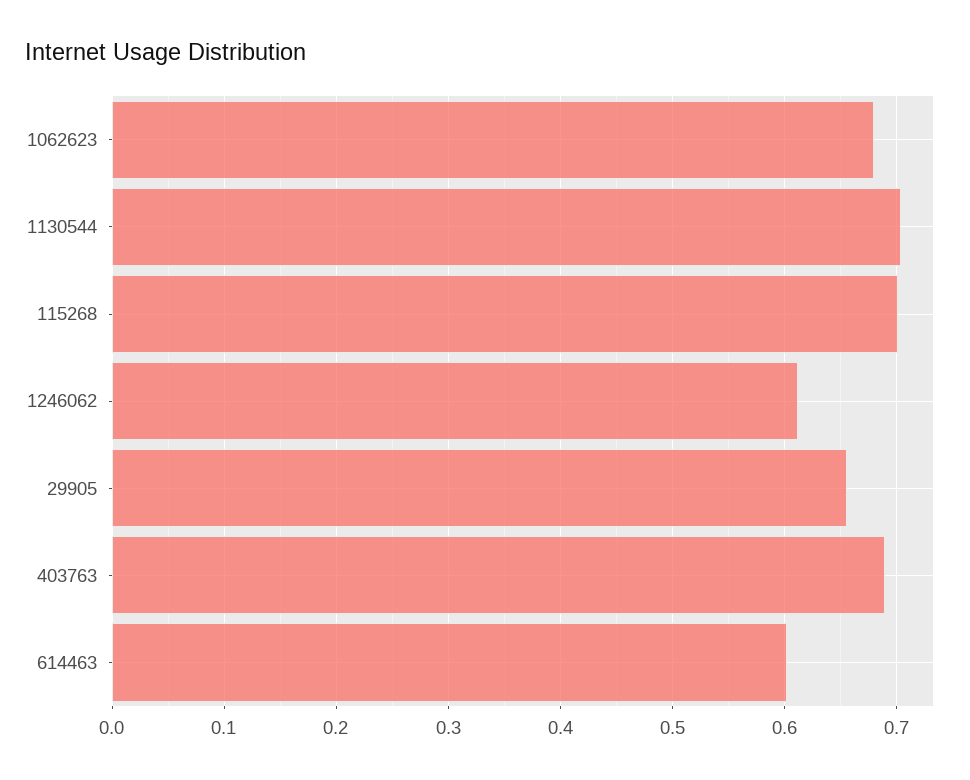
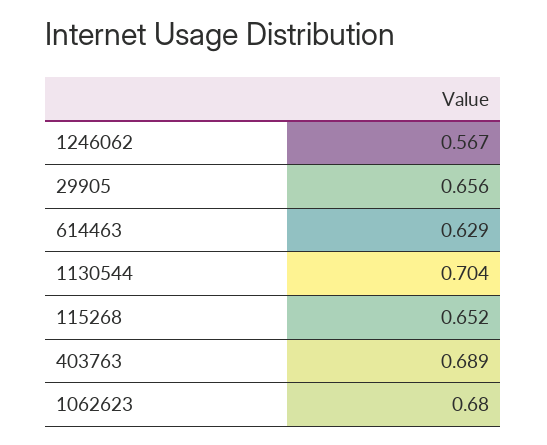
115268: 0.7 -> 0.652
1246062: 0.61 -> 0.567
614463: 0.6 -> 0.629

